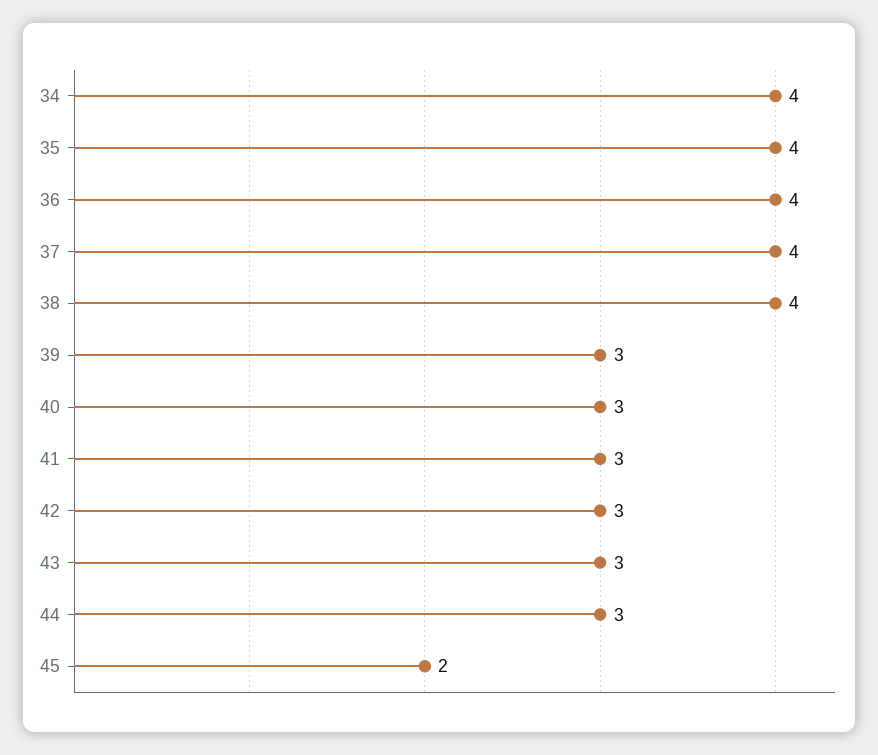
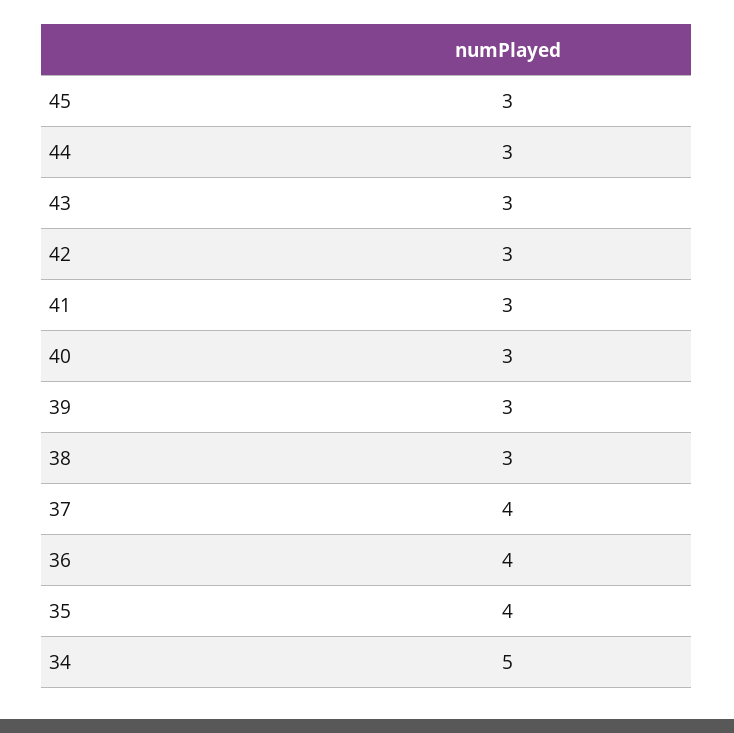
34: 4 -> 5
38: 4 -> 3
45: 2 -> 3

